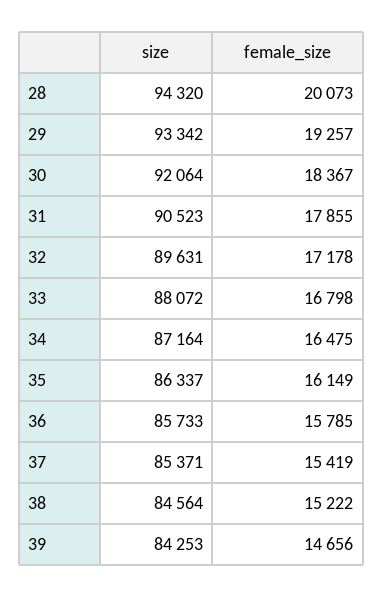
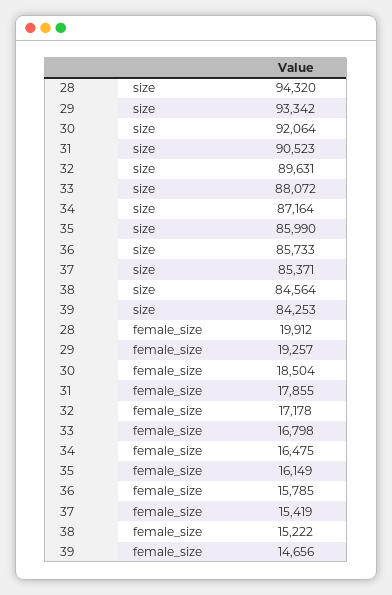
female_size, 28: 20073 -> 19912
female_size, 30: 18367 -> 18504
size, 35: 86337 -> 85990

